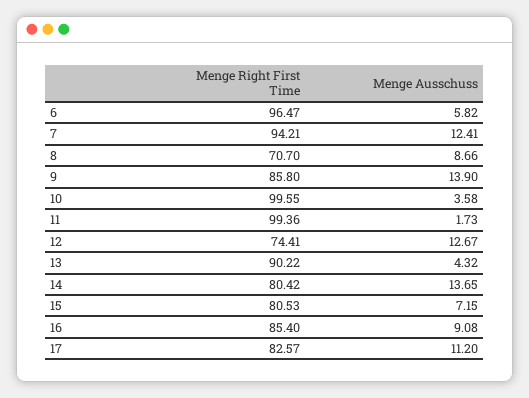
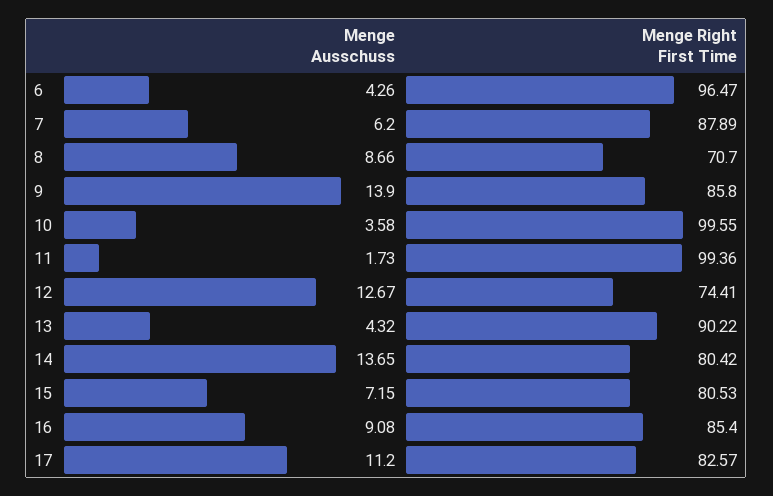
Menge Ausschuss, 6: 5.82 -> 4.26
Menge Right First Time, 7: 94.21 -> 87.89
Menge Ausschuss, 7: 12.41 -> 6.2

